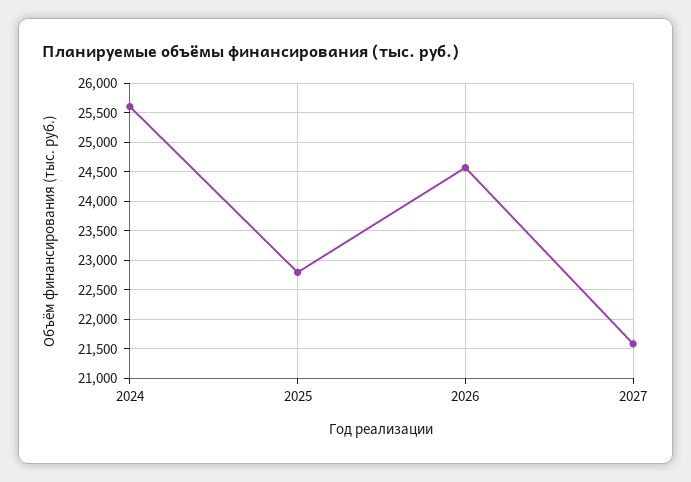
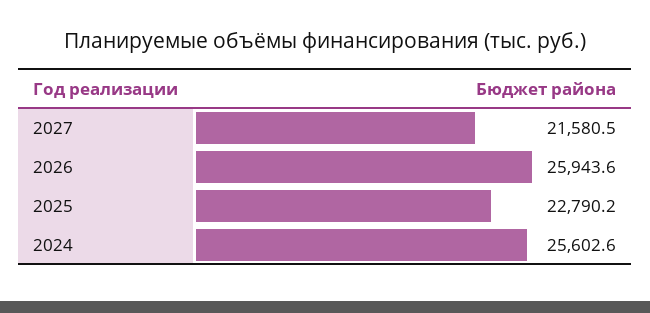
2026: 24500 -> 25943.6

